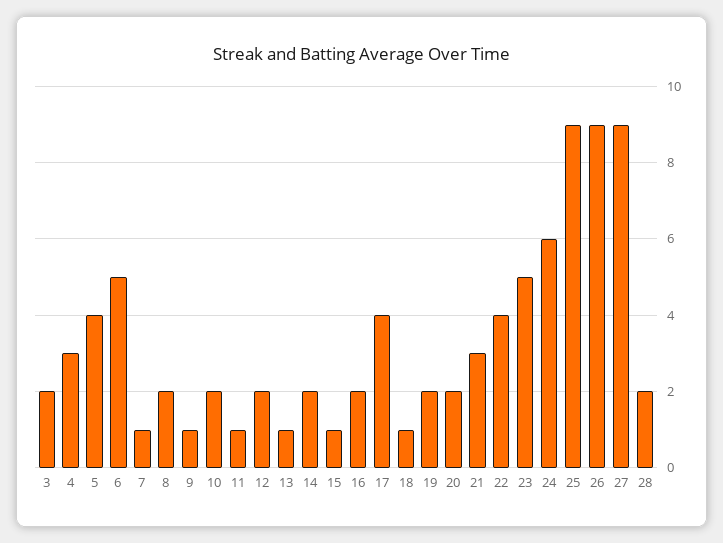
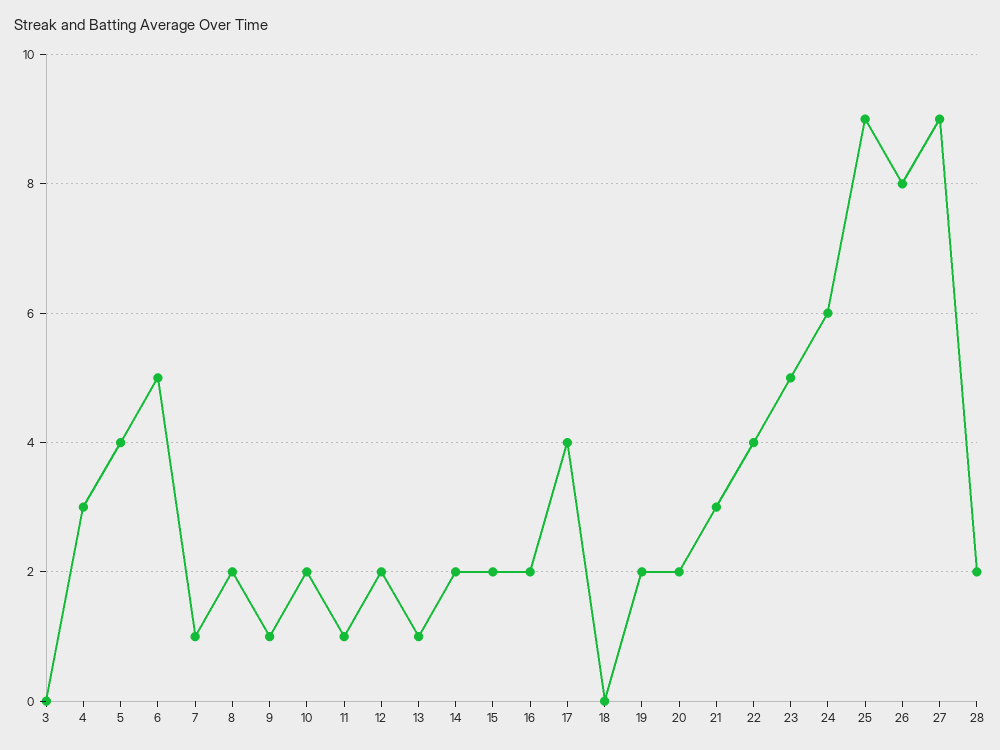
3: 2 -> 0
15: 1 -> 2
18: 1 -> 0
26: 9 -> 8

